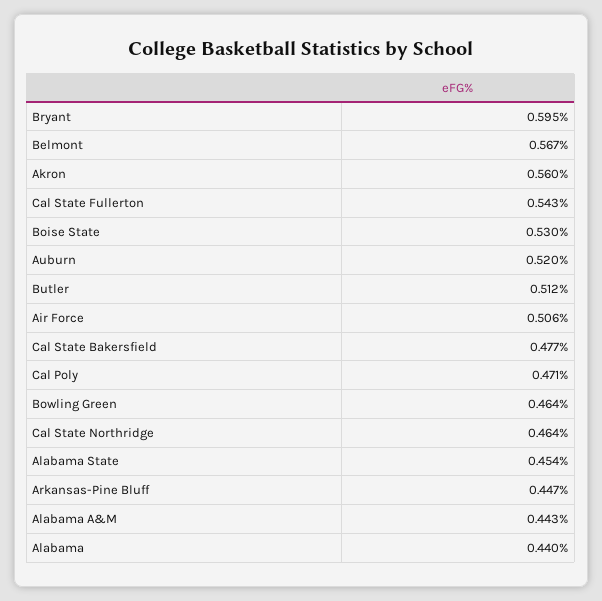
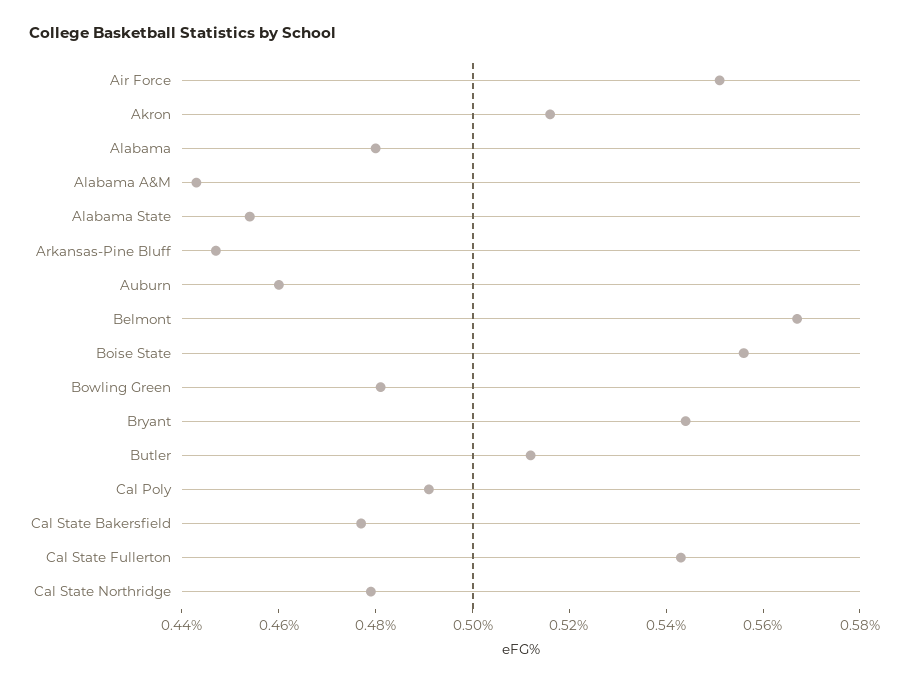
Bryant: 0.595 -> 0.545
Akron: 0.56 -> 0.515
Boise State: 0.53 -> 0.555
Auburn: 0.52 -> 0.46
Air Force: 0.506 -> 0.55
Cal Poly: 0.471 -> 0.49
Bowling Green: 0.464 -> 0.48
Cal State Northridge: 0.464 -> 0.48
Alabama: 0.44 -> 0.48

